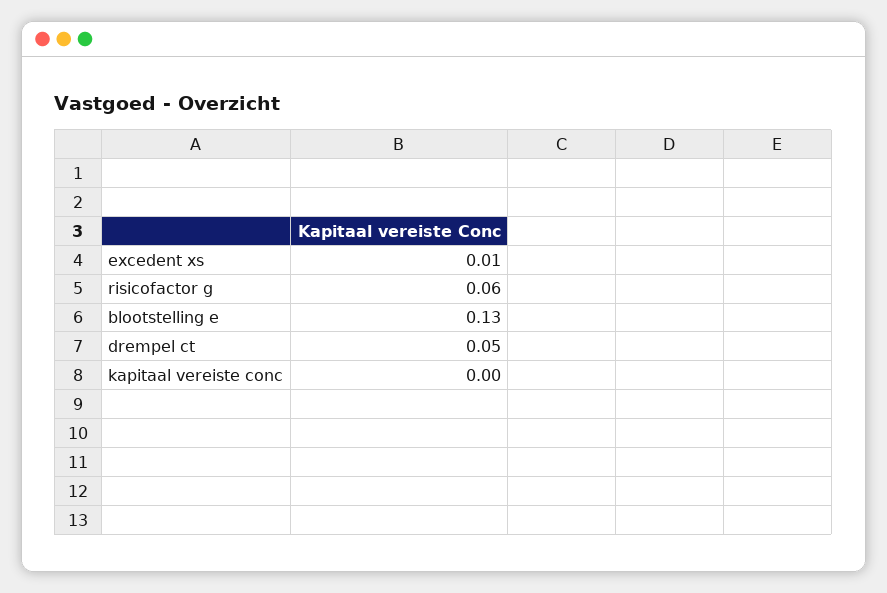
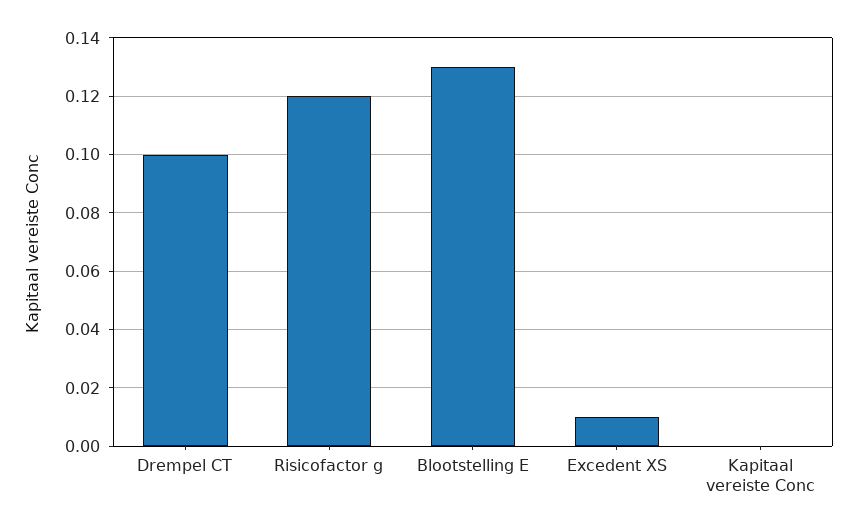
risicofactor g: 0.06 -> 0.12
drempel ct: 0.05 -> 0.1

